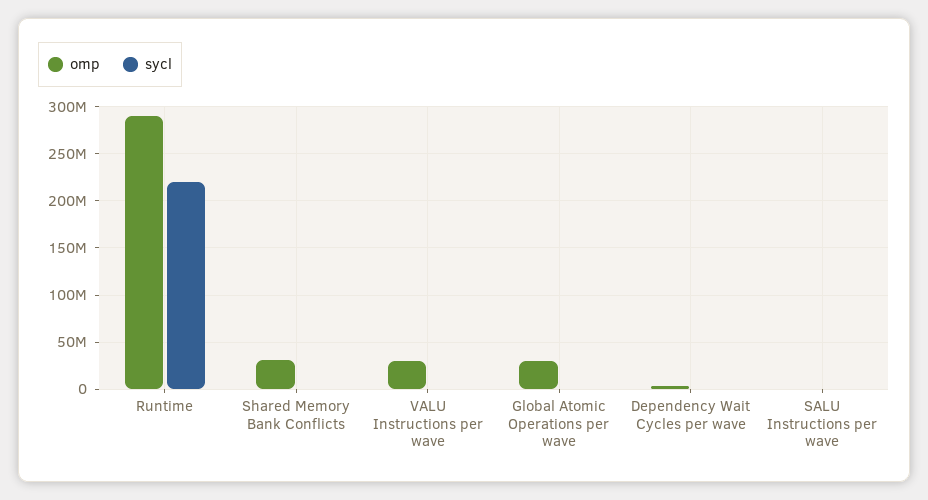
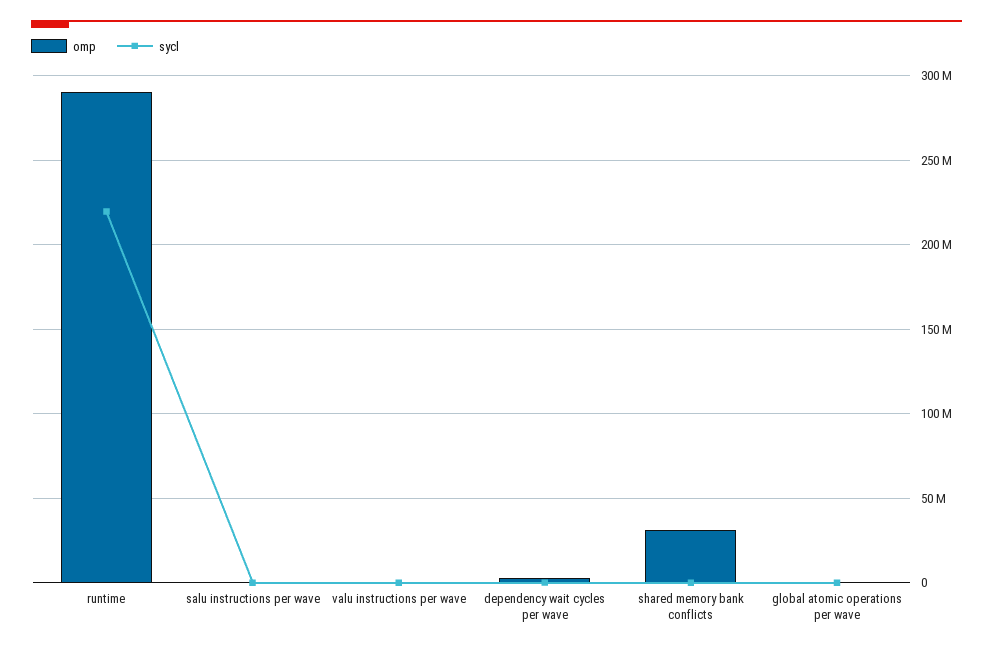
omp, VALU Instructions per wave: 30000000 -> 0
omp, Global Atomic Operations per wave: 30000000 -> 0

